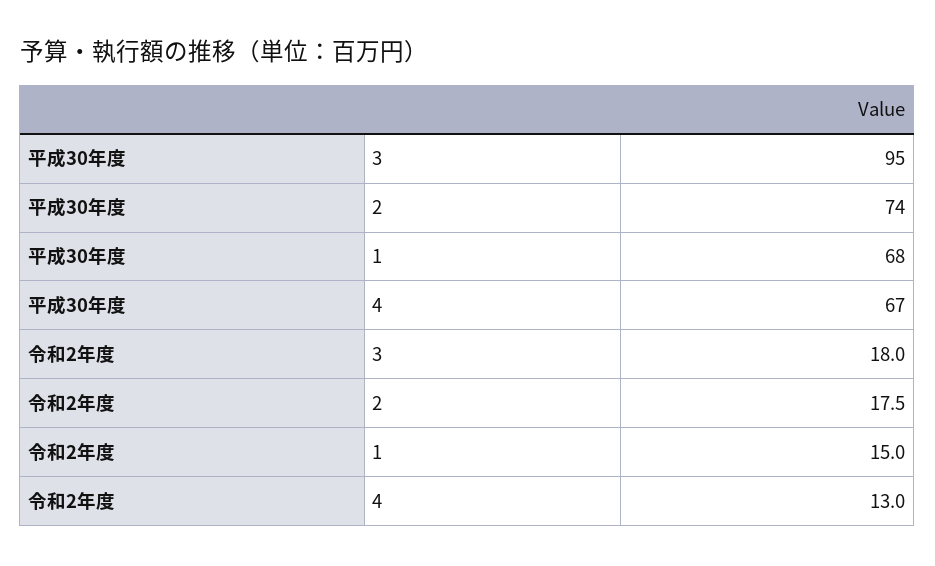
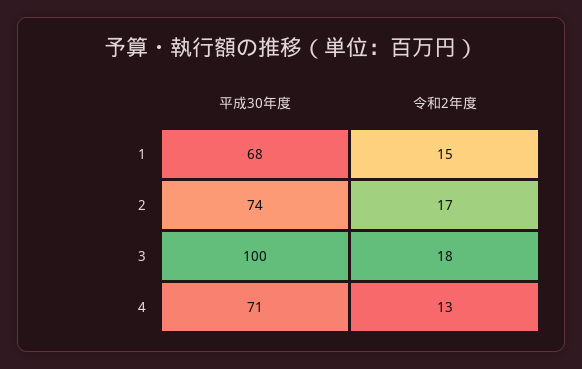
平成30年度, 3: 95 -> 100
平成30年度, 4: 67 -> 71
令和2年度, 2: 17.5 -> 17

